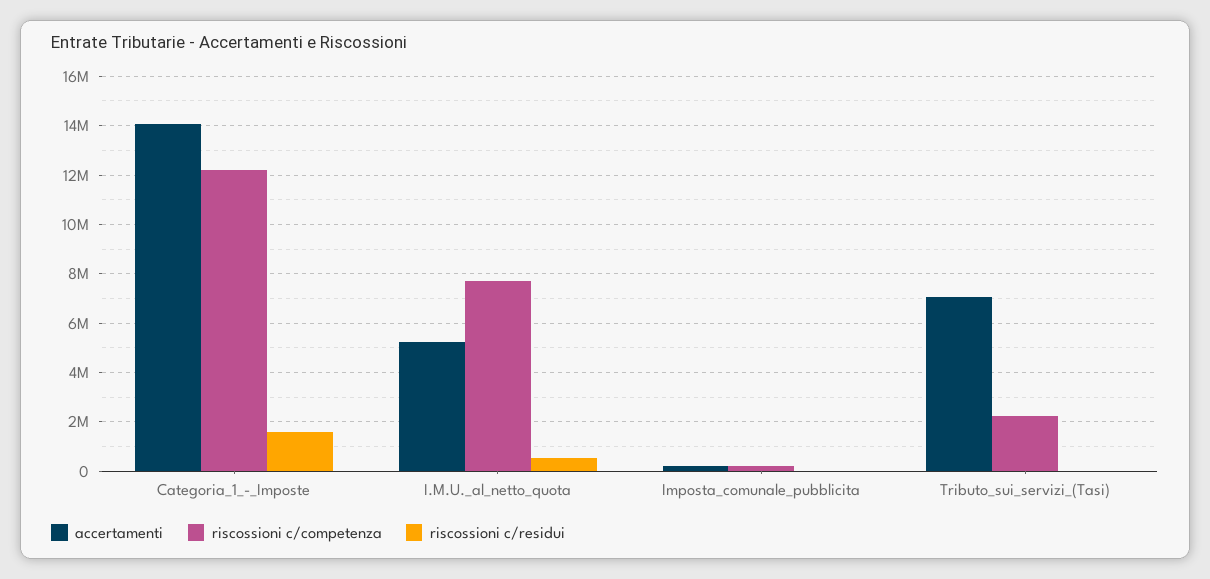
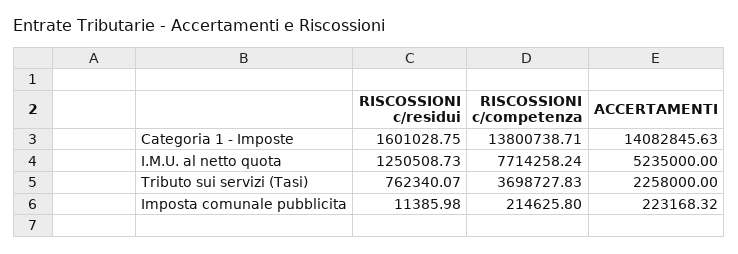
riscossioni c/competenza, Categoria_1_-_Imposte: 12250000 -> 13800738.71
riscossioni c/residui, I.M.U._al_netto_quota: 500000 -> 1250508.73
accertamenti, Tributo_sui_servizi_(Tasi): 7000000 -> 2258000
riscossioni c/competenza, Tributo_sui_servizi_(Tasi): 2250000 -> 3698727.83
riscossioni c/residui, Tributo_sui_servizi_(Tasi): 0 -> 762340.07

